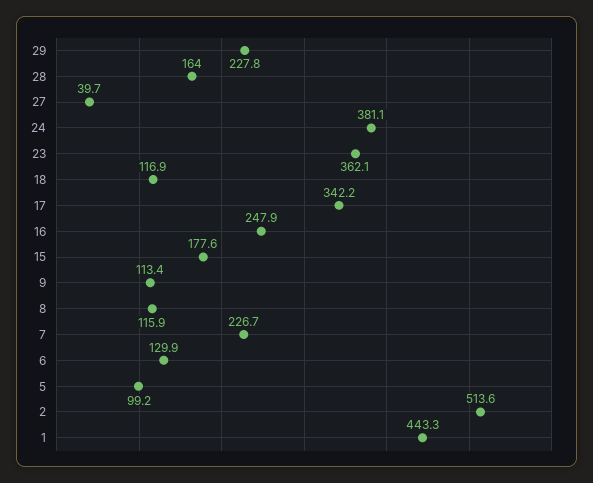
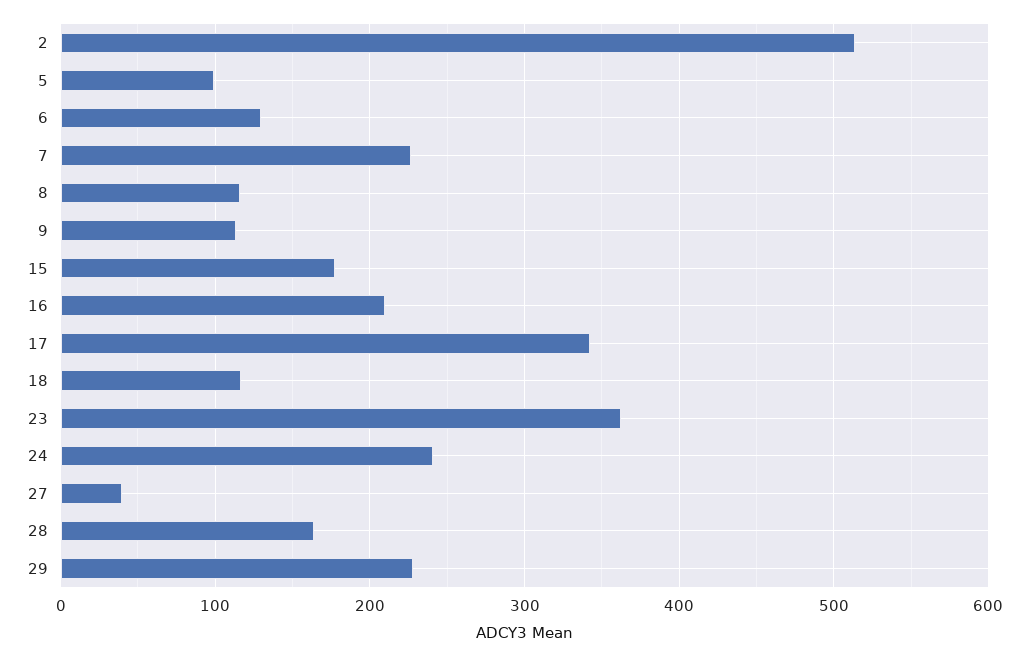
24: 381.1 -> 240
16: 247.9 -> 210
1: 443.3 -> none

